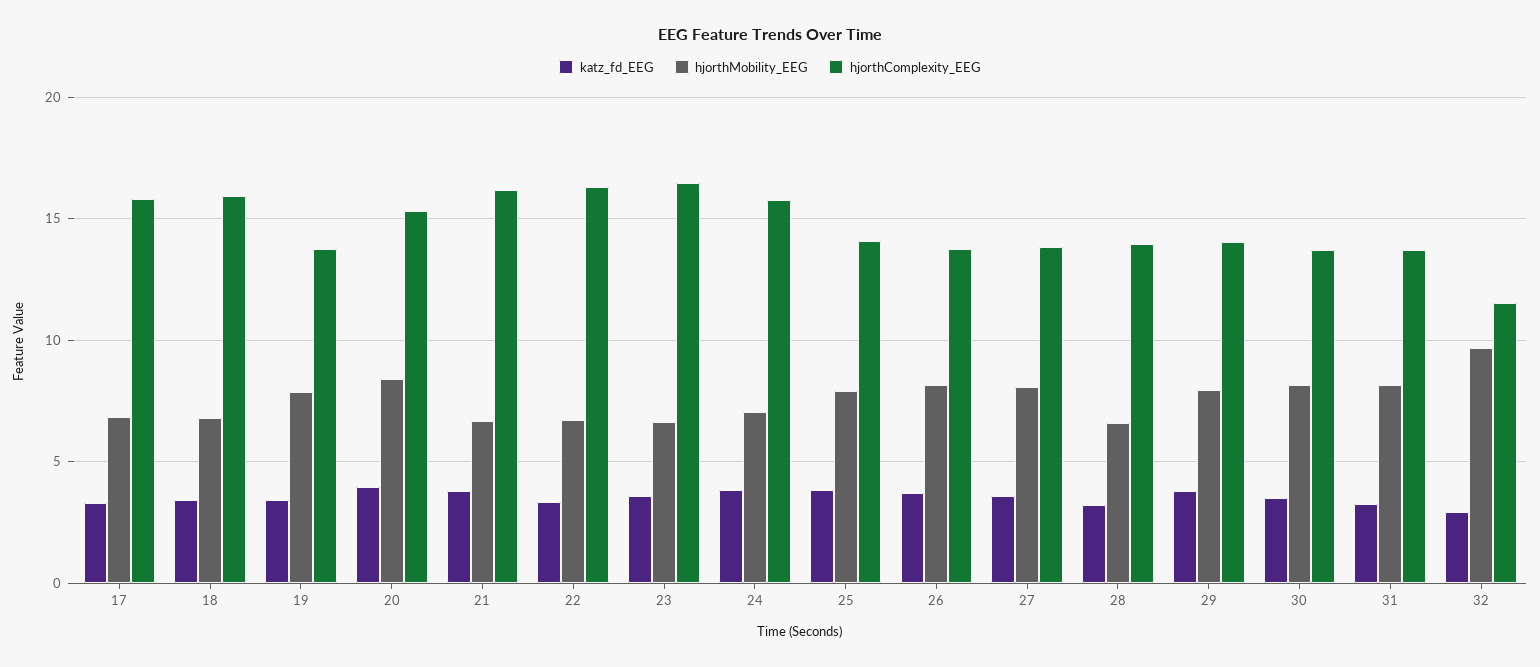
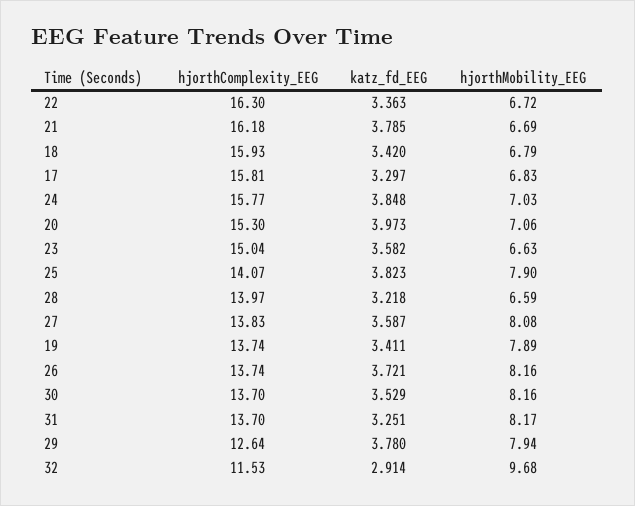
hjorthMobility_EEG, 20: 8.5 -> 7.06
hjorthComplexity_EEG, 23: 16.5 -> 15.04
hjorthComplexity_EEG, 29: 14 -> 12.64

